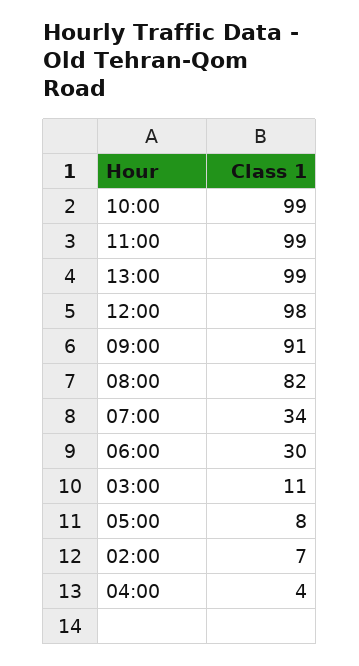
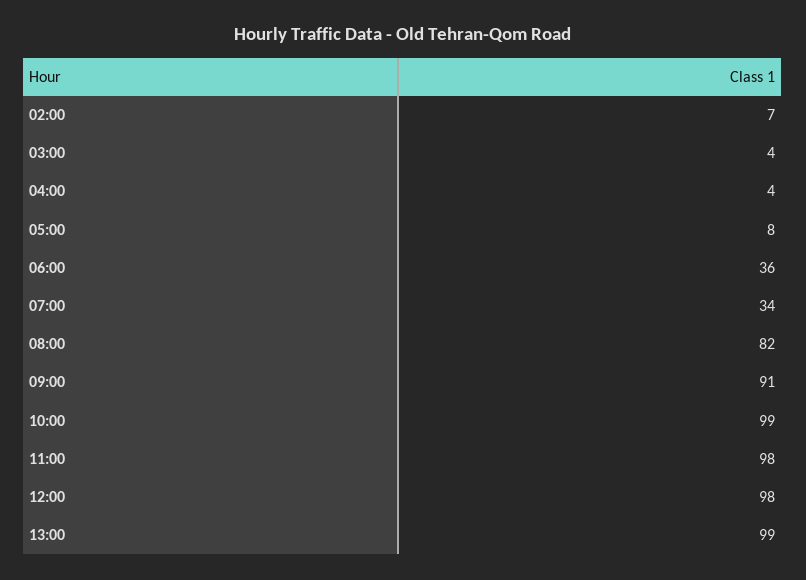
11:00: 99 -> 98
06:00: 30 -> 36
03:00: 11 -> 4

